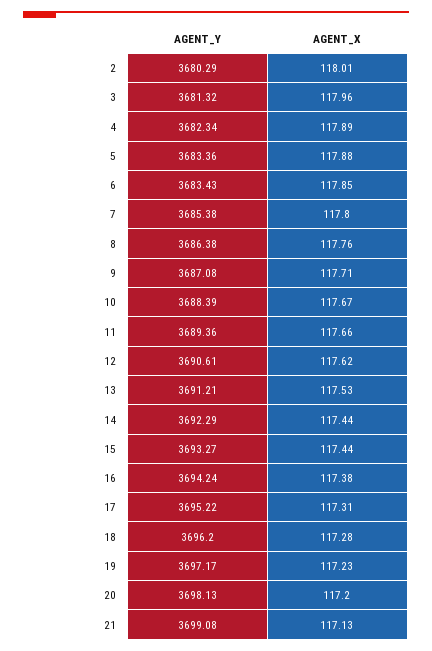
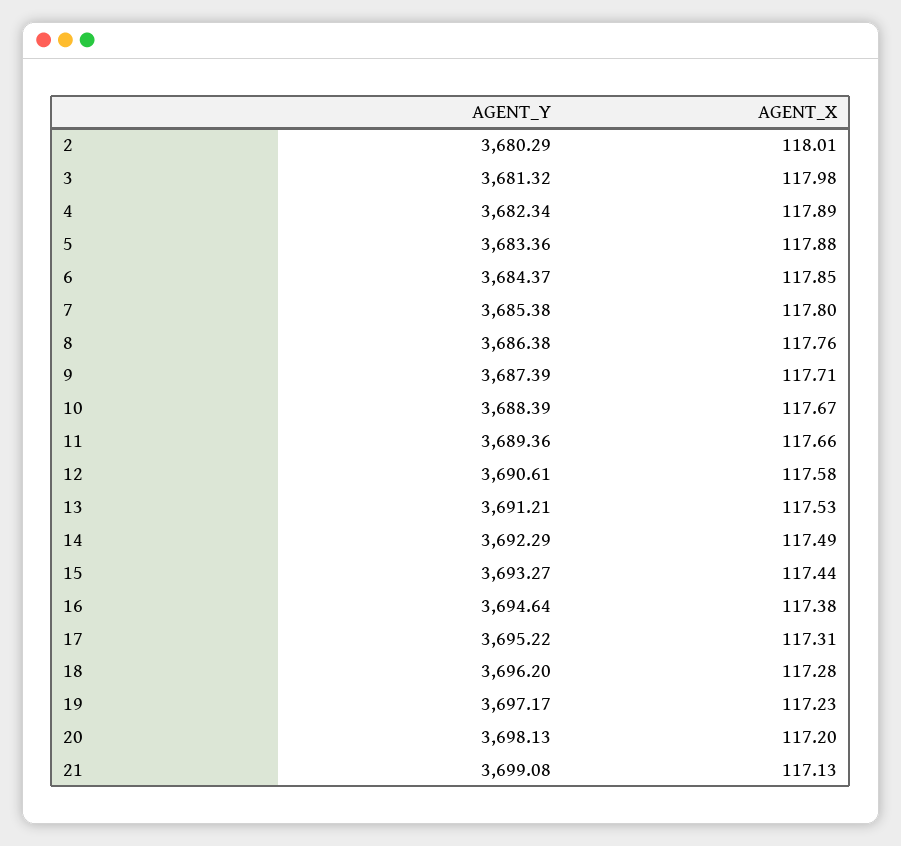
AGENT_X, 3: 117.96 -> 117.98
AGENT_Y, 6: 3683.43 -> 3684.37
AGENT_Y, 9: 3687.08 -> 3687.39
AGENT_X, 12: 117.62 -> 117.58
AGENT_X, 14: 117.44 -> 117.49
AGENT_Y, 16: 3694.24 -> 3694.64

